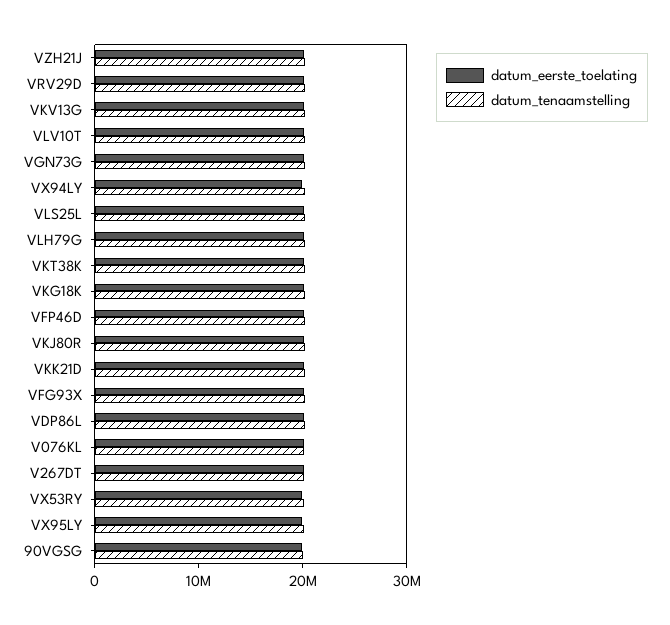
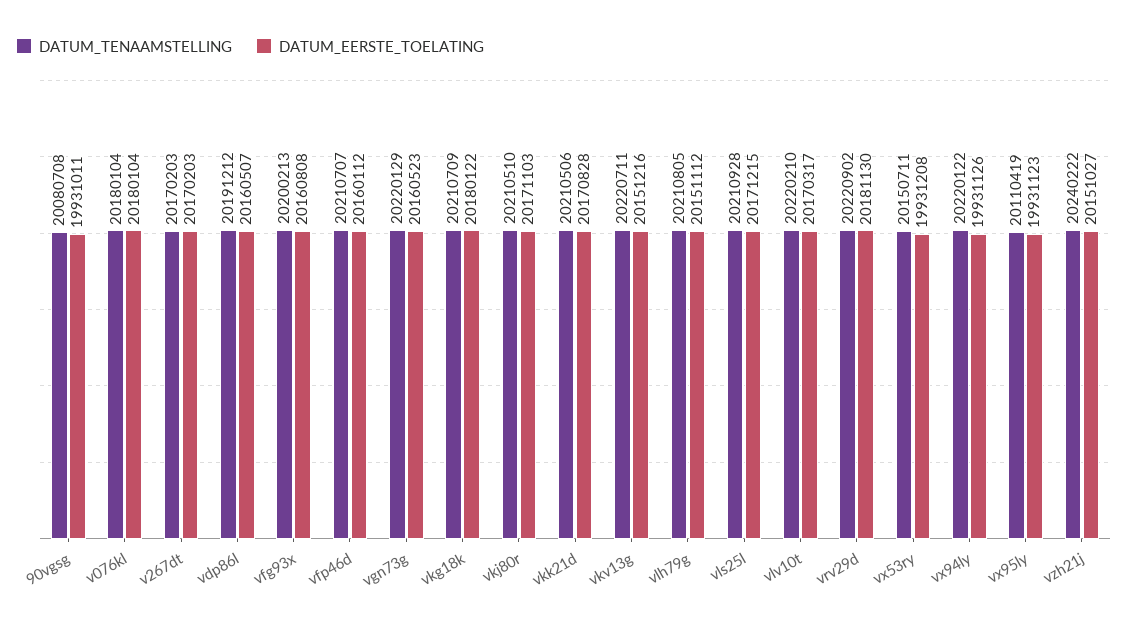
datum_eerste_toelating, VKT38K: 20000000 -> none
datum_tenaamstelling, VKT38K: 20000000 -> none

